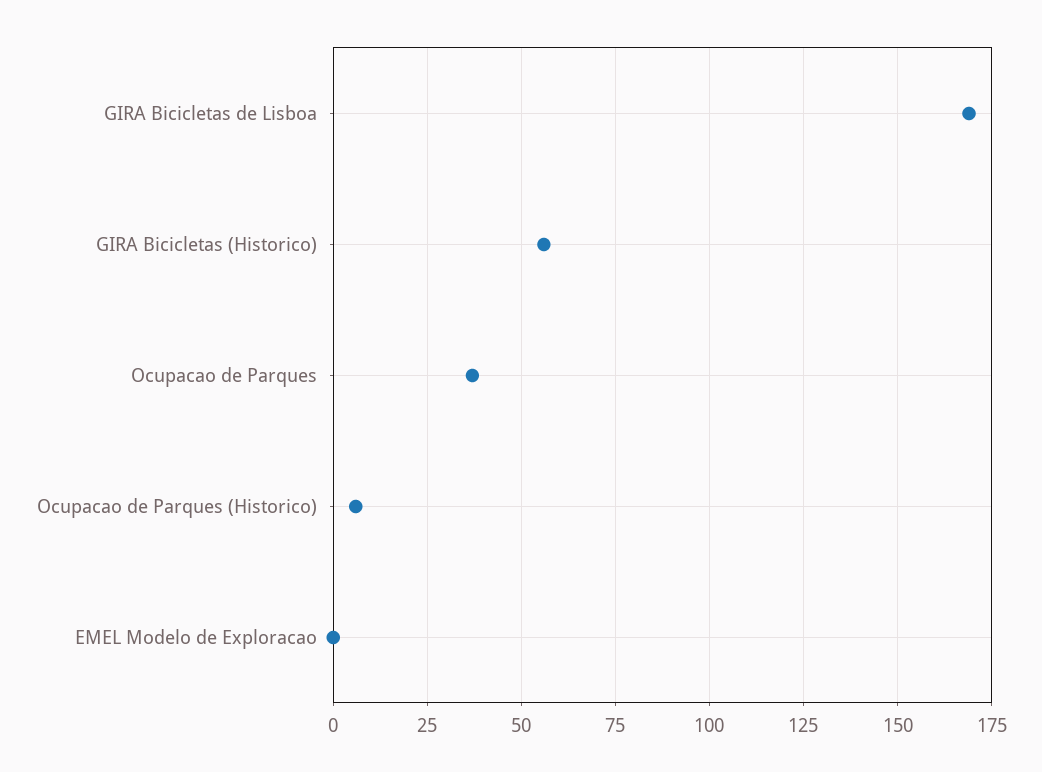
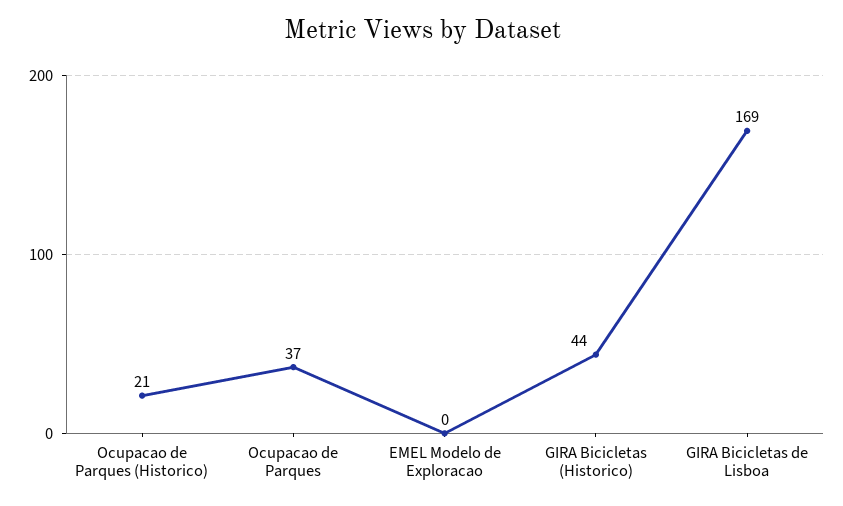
GIRA Bicicletas (Historico): 55 -> 44
Ocupacao de Parques (Historico): 5 -> 21

